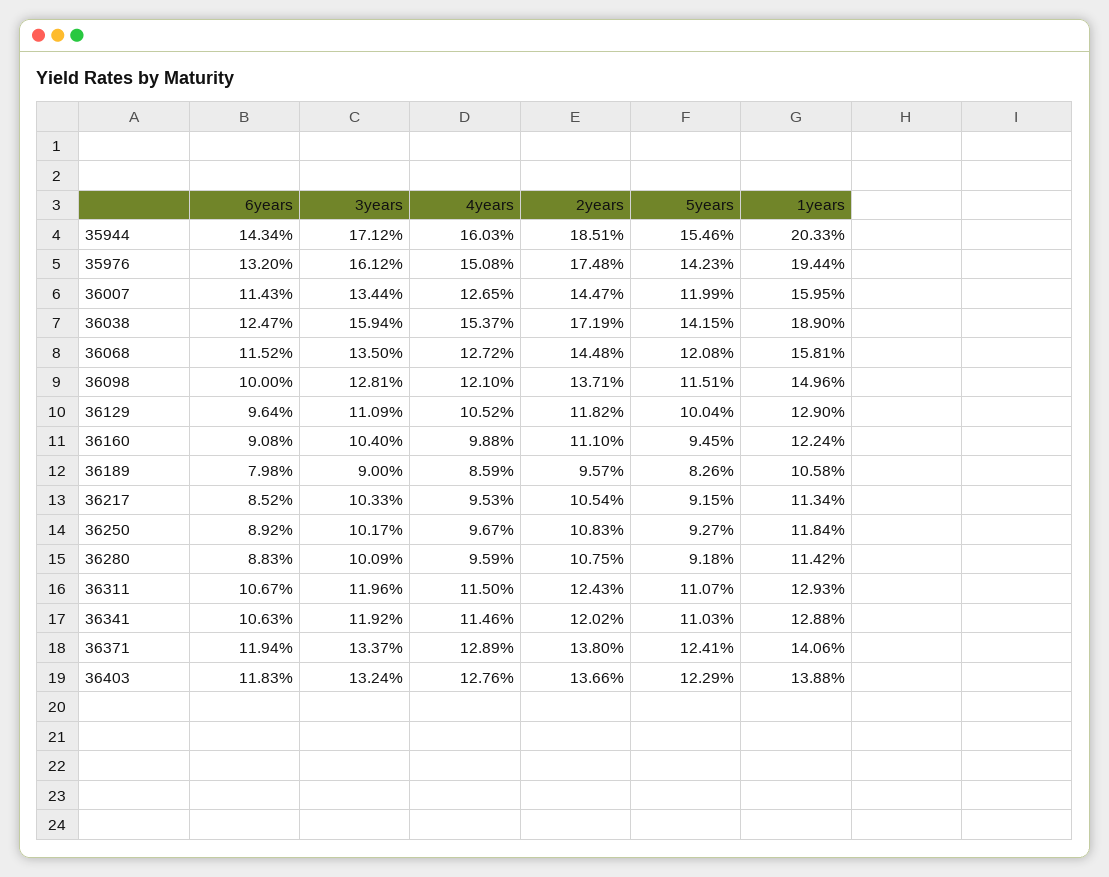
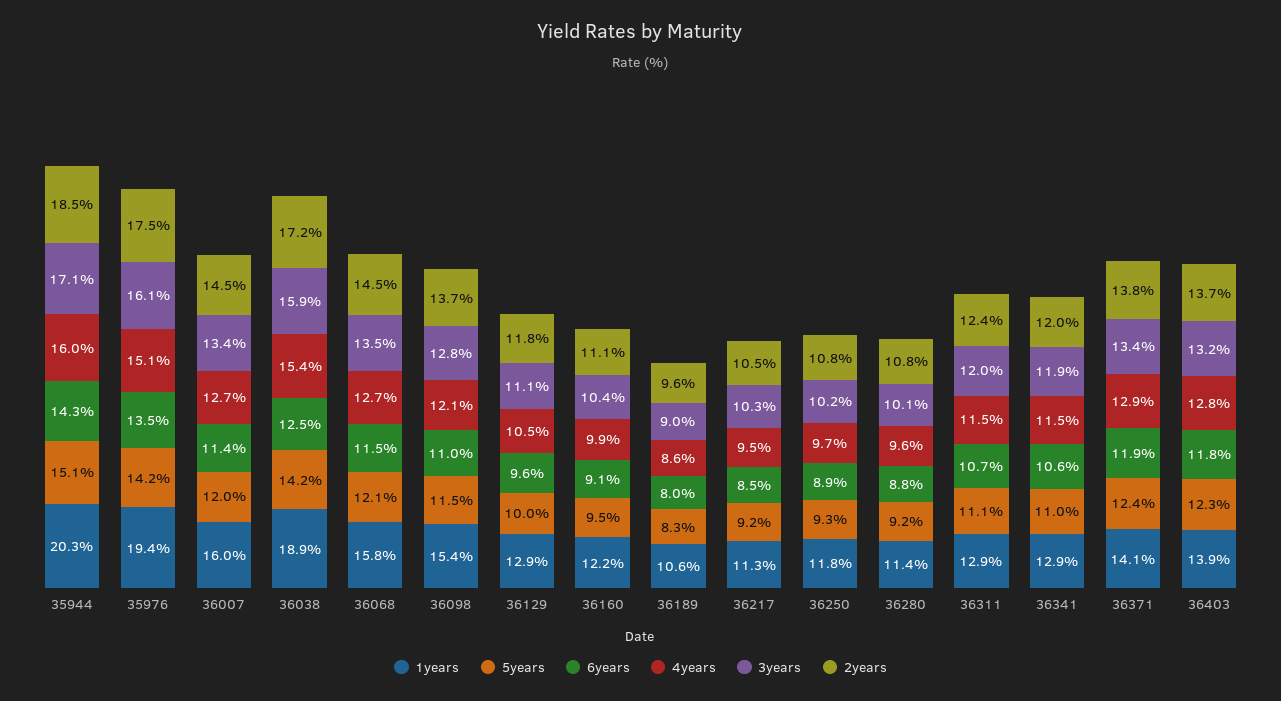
5years, 35944: 15.46 -> 15.1
6years, 35976: 13.2 -> 13.5
6years, 36098: 10 -> 11
1years, 36098: 14.96 -> 15.4

